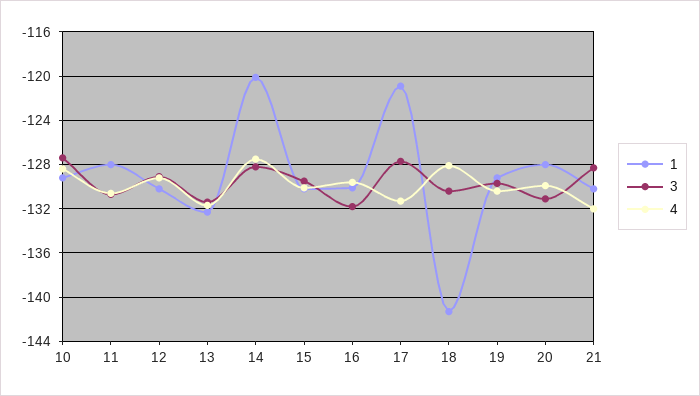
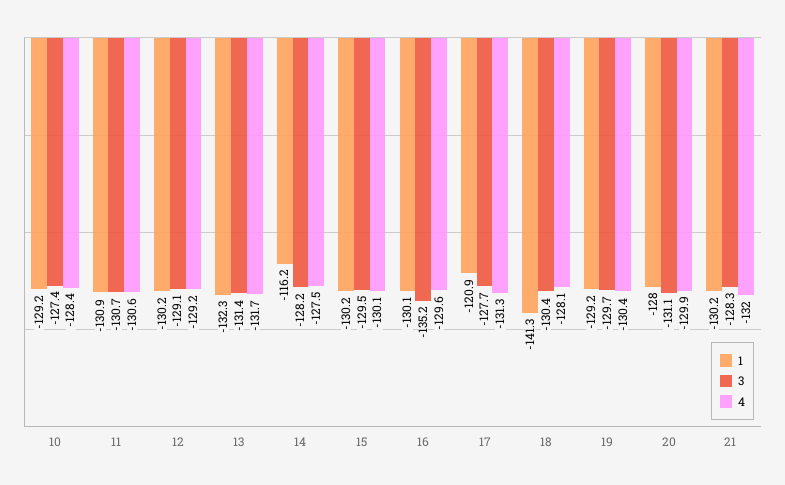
1, 11: -128 -> -130.9
1, 14: -120 -> -116.2
3, 16: -132 -> -135.2

